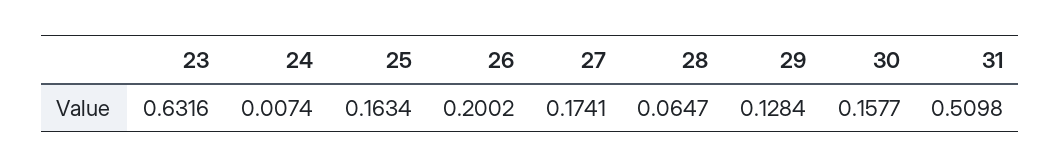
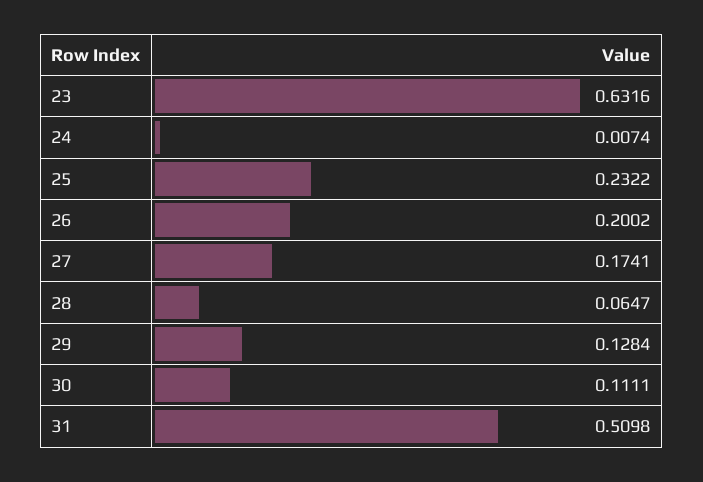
25: 0.1634 -> 0.2322
30: 0.1577 -> 0.1111

